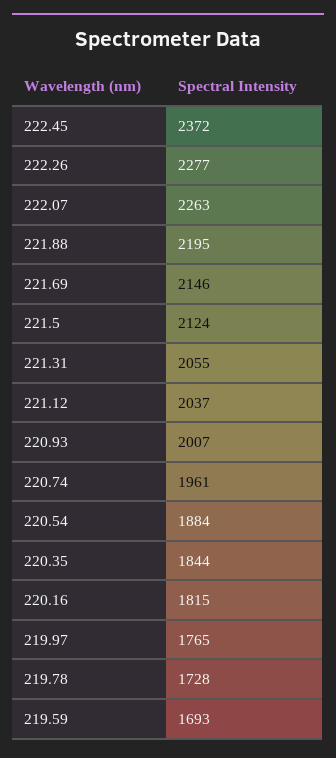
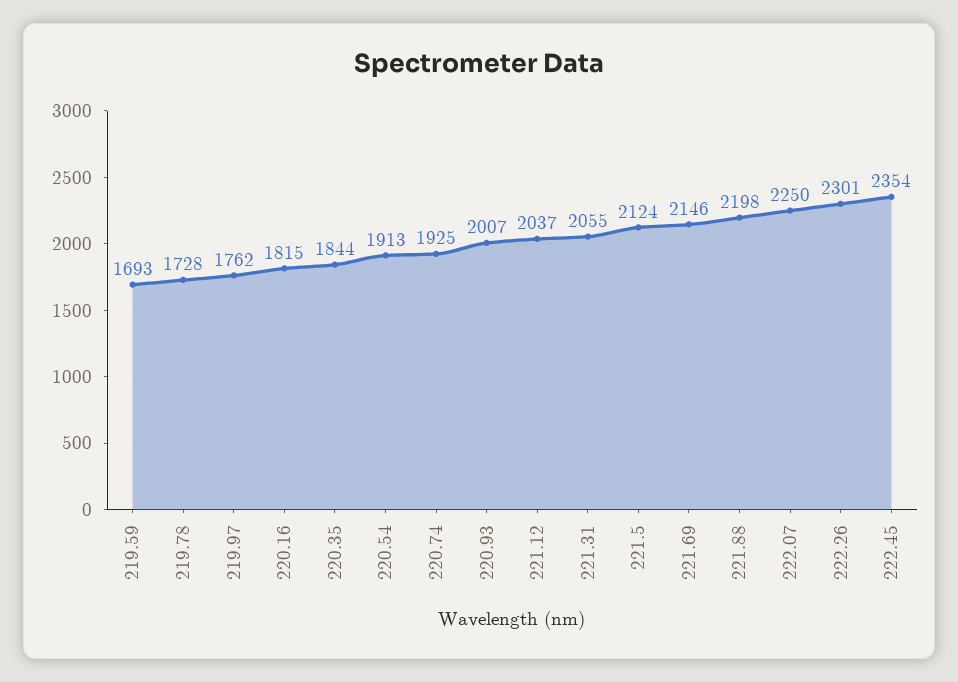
222.45: 2372 -> 2354
222.26: 2277 -> 2301
222.07: 2263 -> 2250
221.88: 2195 -> 2198
220.74: 1961 -> 1925
220.54: 1884 -> 1913
219.97: 1765 -> 1762

